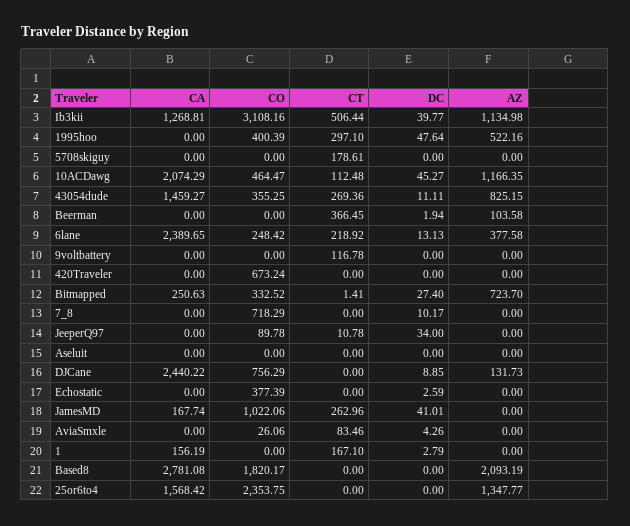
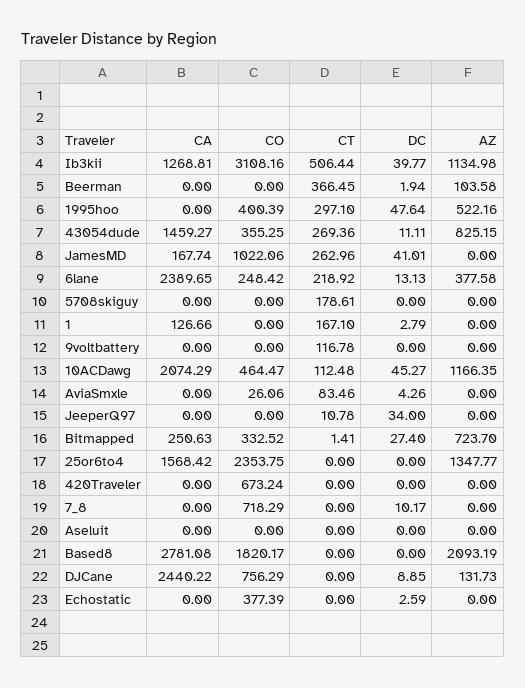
CO, JeeperQ97: 89.78 -> 0
CA, 1: 156.19 -> 126.66

